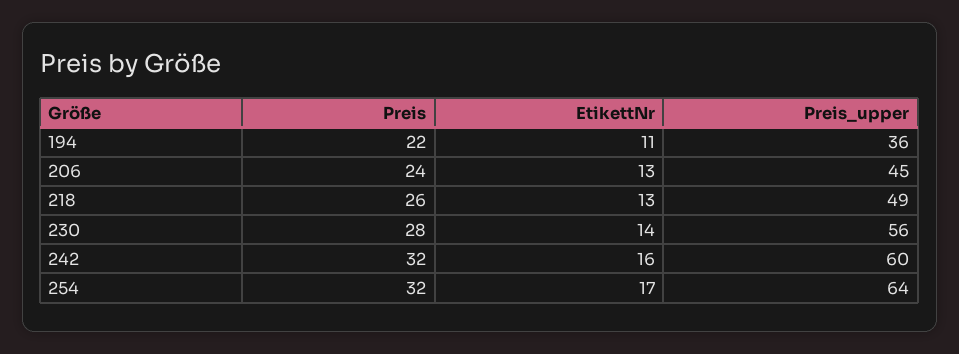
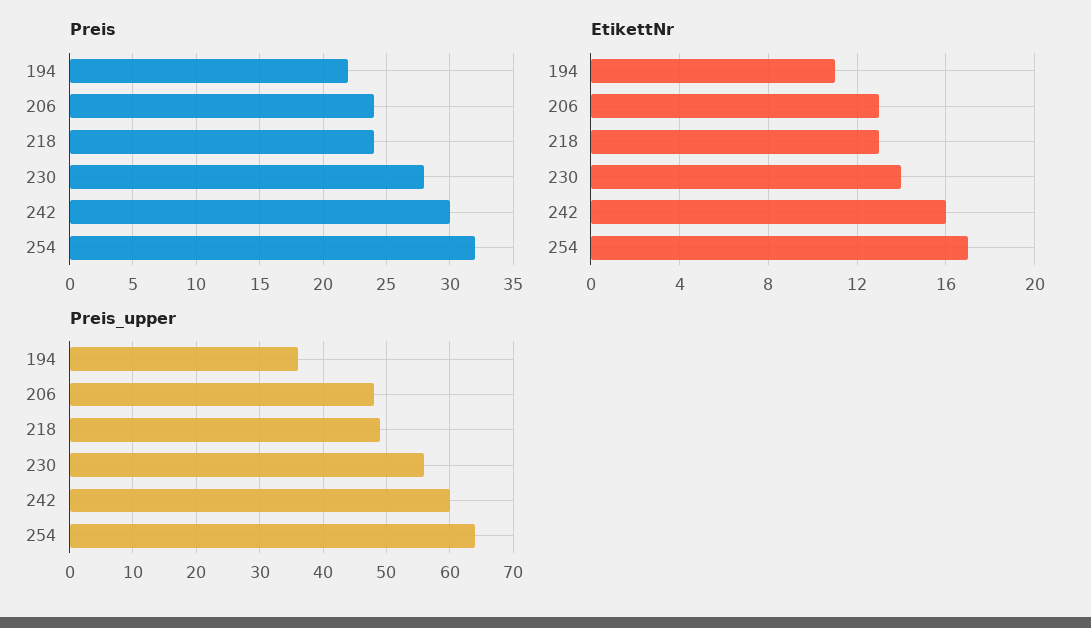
Preis_upper, 206: 45 -> 48
Preis, 218: 26 -> 24
Preis, 242: 32 -> 30

